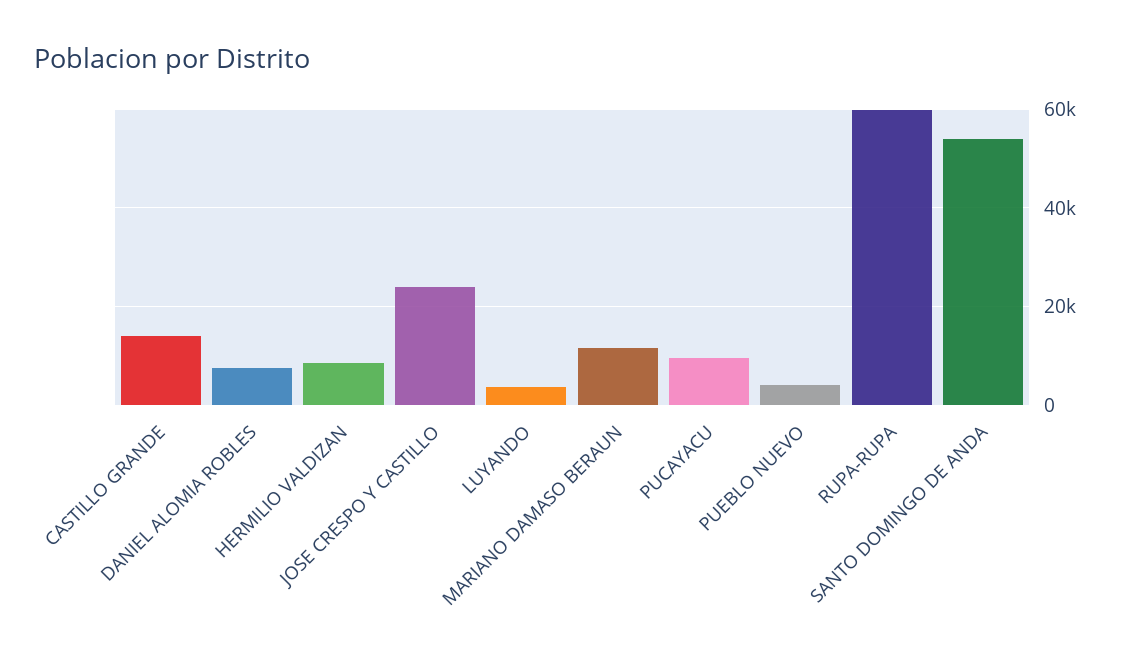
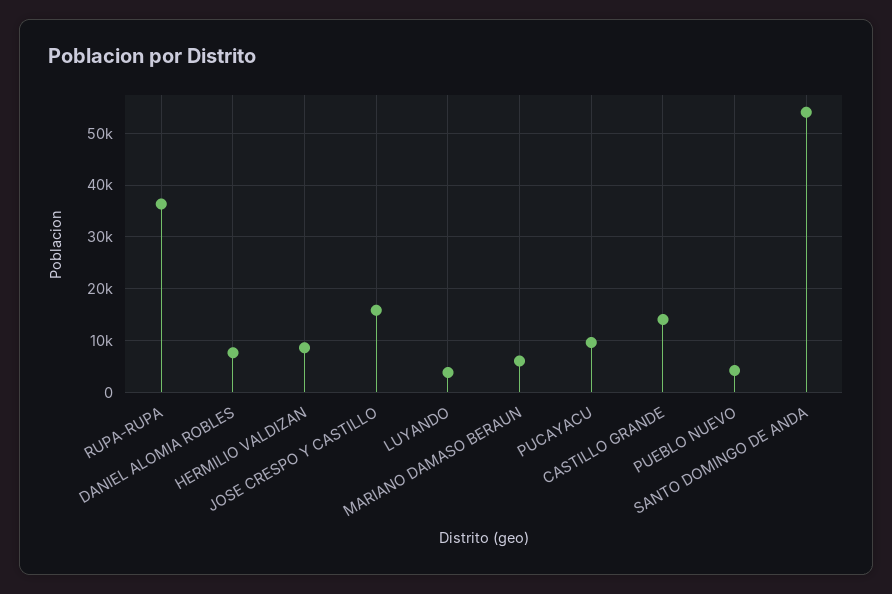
JOSE CRESPO Y CASTILLO: 24000 -> 16000
MARIANO DAMASO BERAUN: 12000 -> 6000
RUPA-RUPA: 60000 -> 36000

